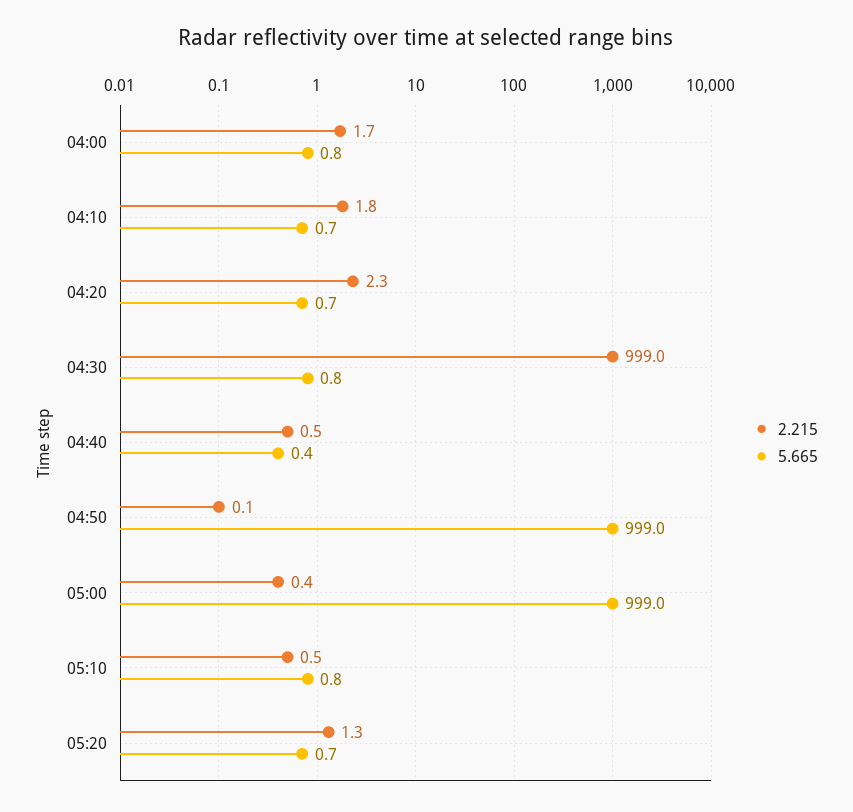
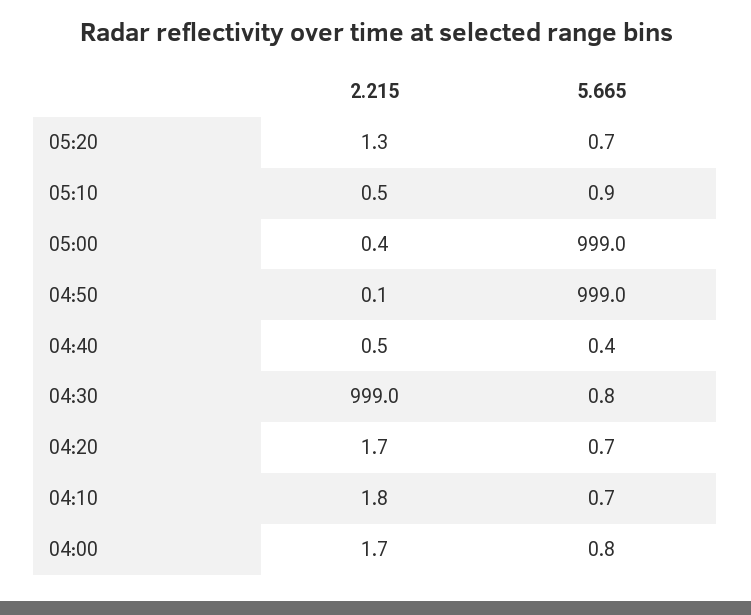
2.215, 04:20: 2.3 -> 1.7
5.665, 05:10: 0.8 -> 0.9

